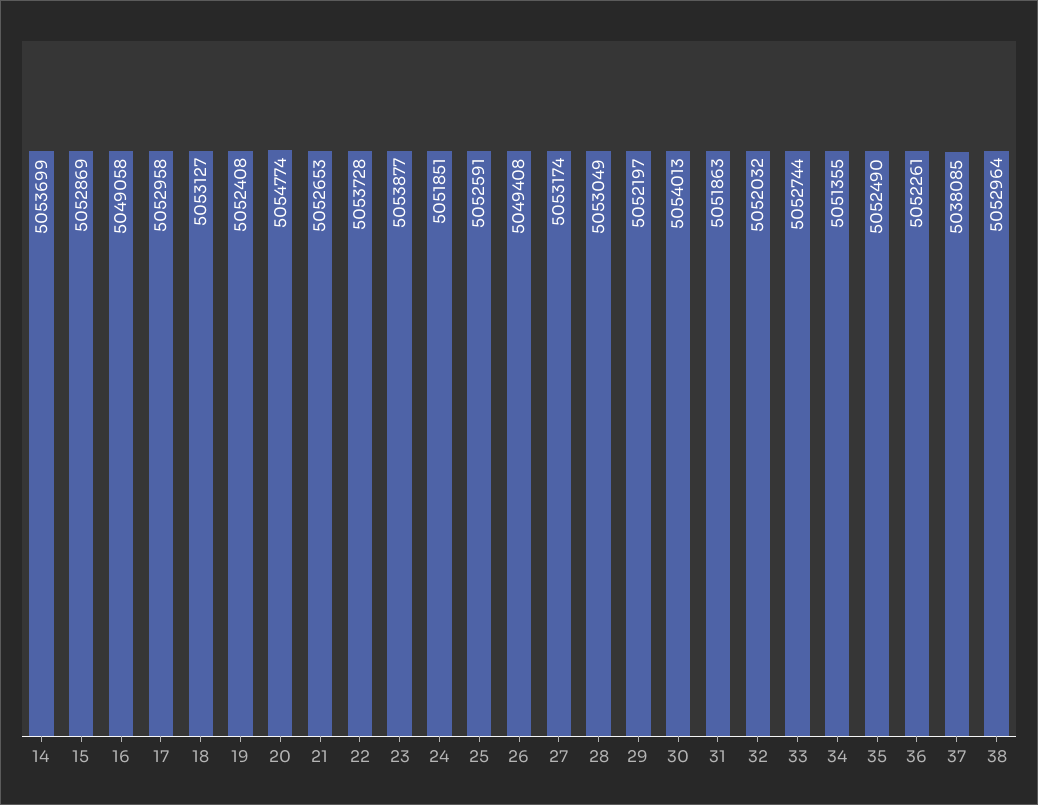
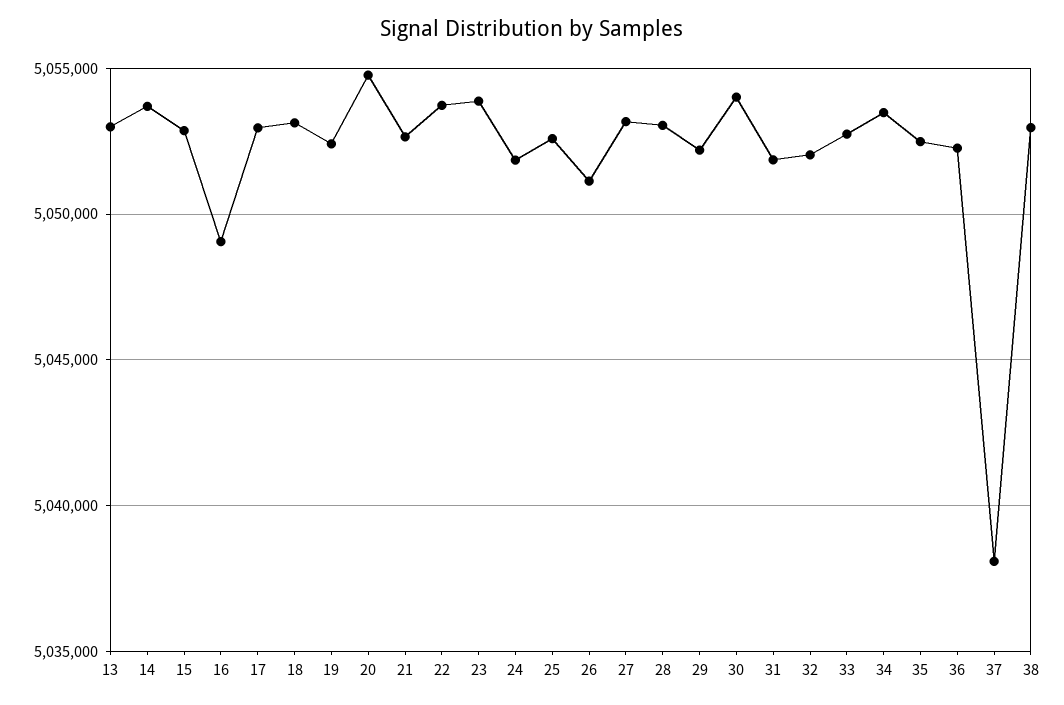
26: 5049408 -> 5051000
34: 5051355 -> 5053500
13: none -> 5053000

